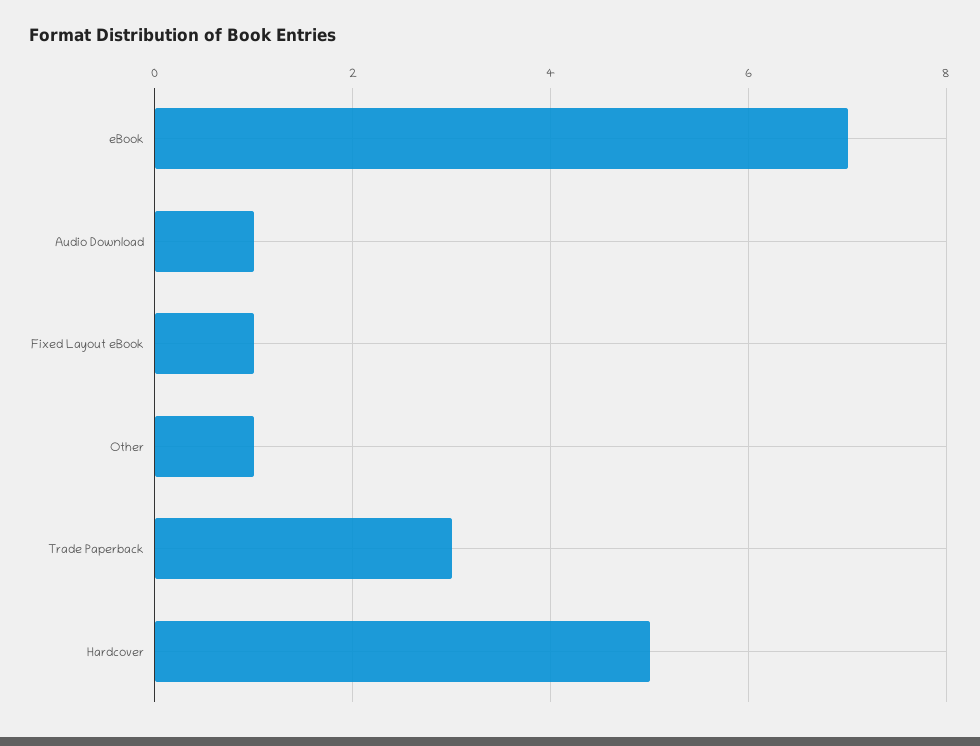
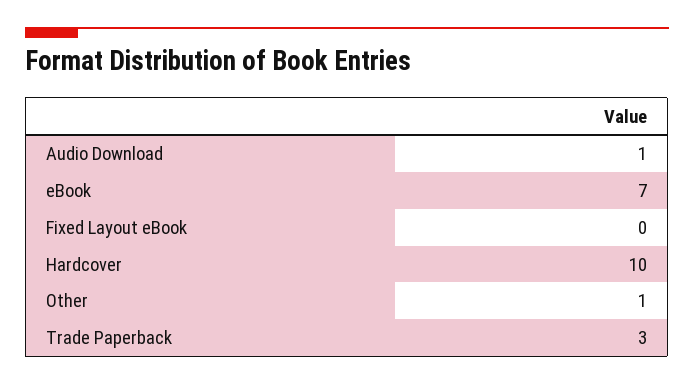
Fixed Layout eBook: 1 -> 0
Hardcover: 5 -> 10

